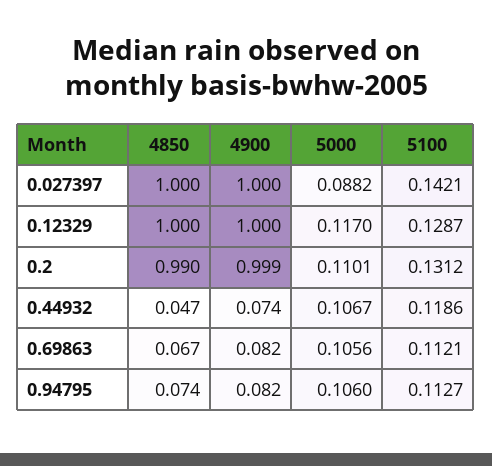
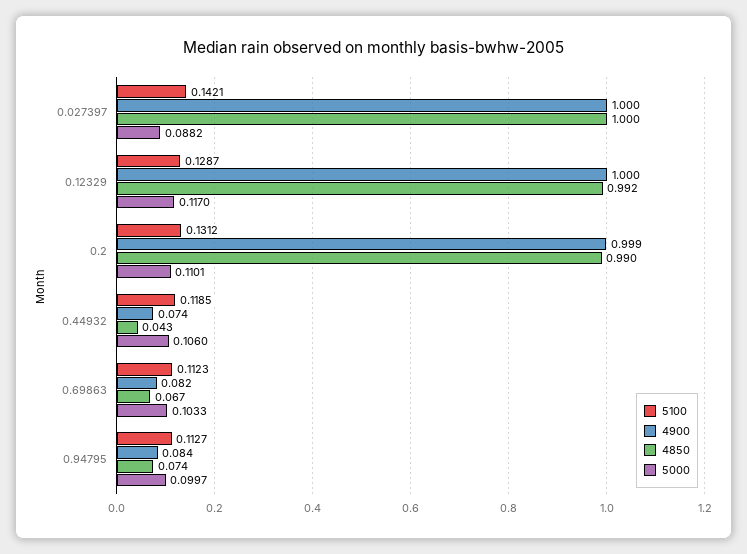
4850, 0.12329: 1 -> 0.992
4850, 0.44932: 0.047 -> 0.043
5000, 0.44932: 0.1067 -> 0.106
5100, 0.44932: 0.1186 -> 0.1185
5000, 0.69863: 0.1056 -> 0.1033
5100, 0.69863: 0.1121 -> 0.1123
4900, 0.94795: 0.082 -> 0.084
5000, 0.94795: 0.106 -> 0.0997

